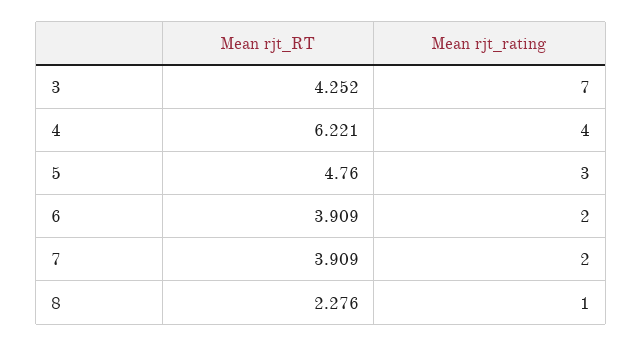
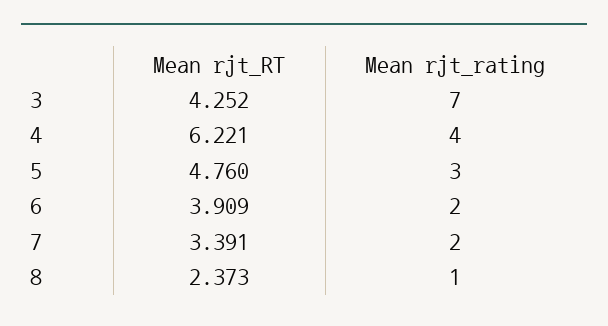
Mean rjt_RT, 7: 3.909 -> 3.391
Mean rjt_RT, 8: 2.276 -> 2.373

